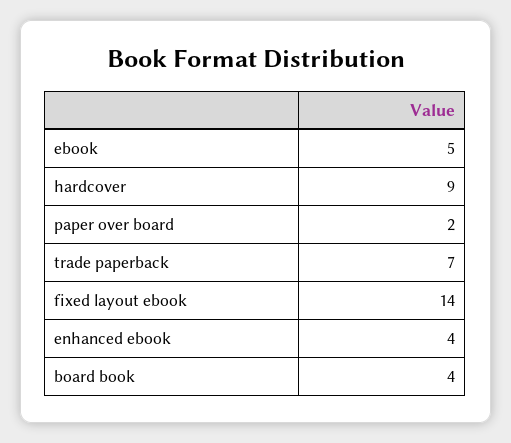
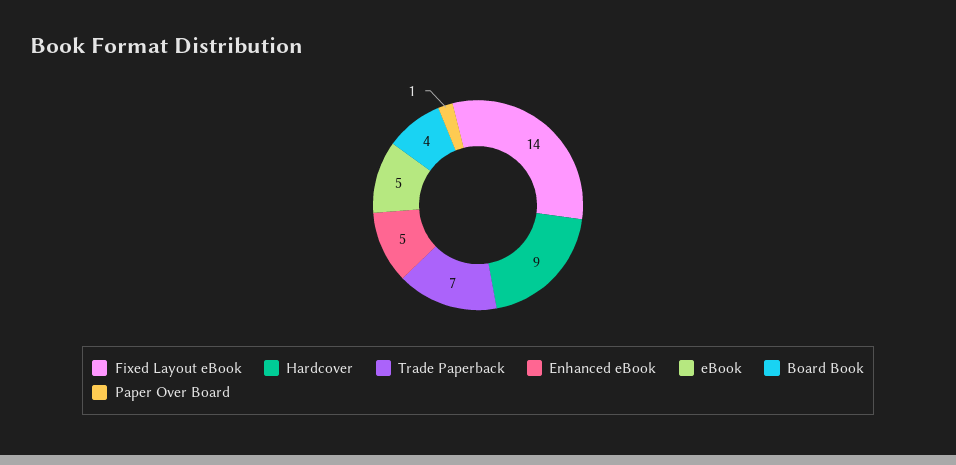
paper over board: 2 -> 1
enhanced ebook: 4 -> 5

